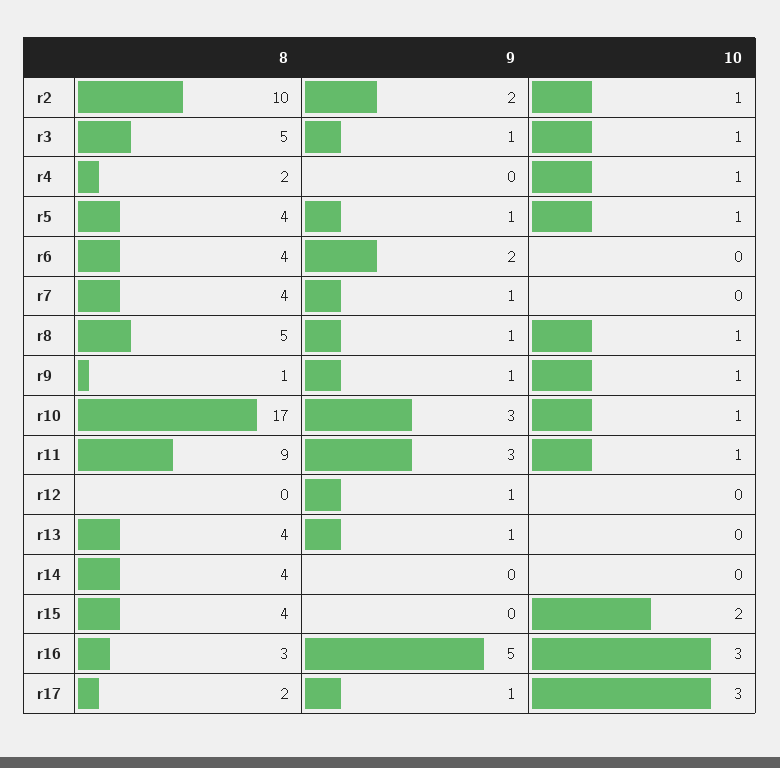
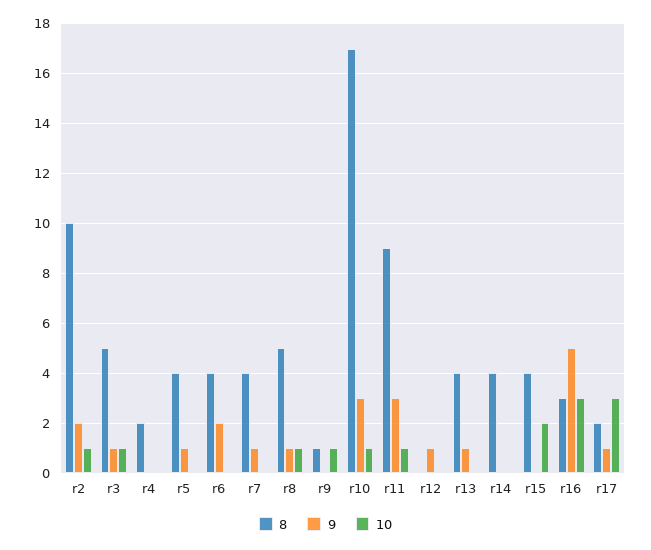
10, r4: 1 -> 0
10, r5: 1 -> 0
9, r9: 1 -> 0

